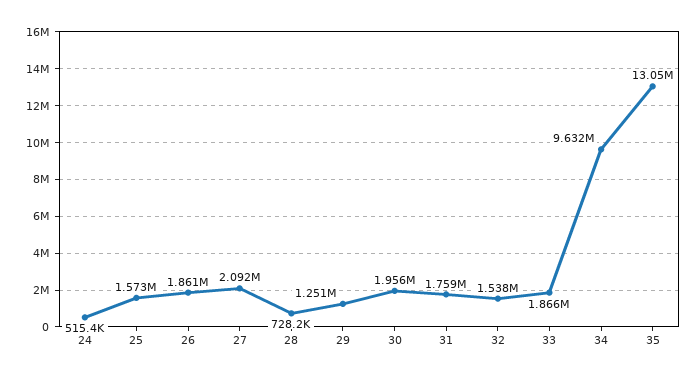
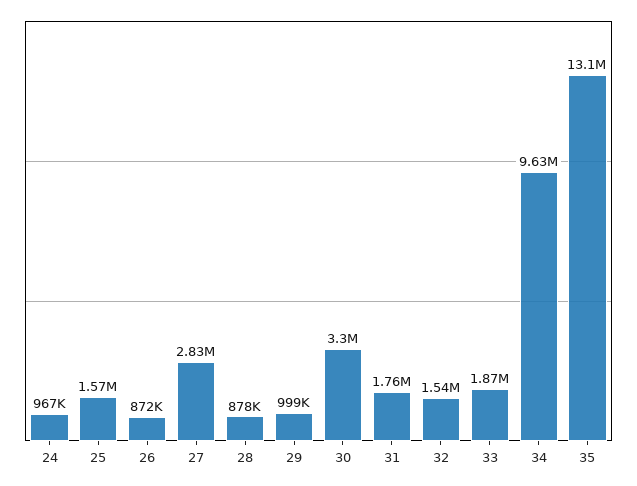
24: 515400 -> 967000
26: 1861000 -> 872000
27: 2092000 -> 2830000
28: 728200 -> 878000
29: 1251000 -> 999000
30: 1956000 -> 3300000

